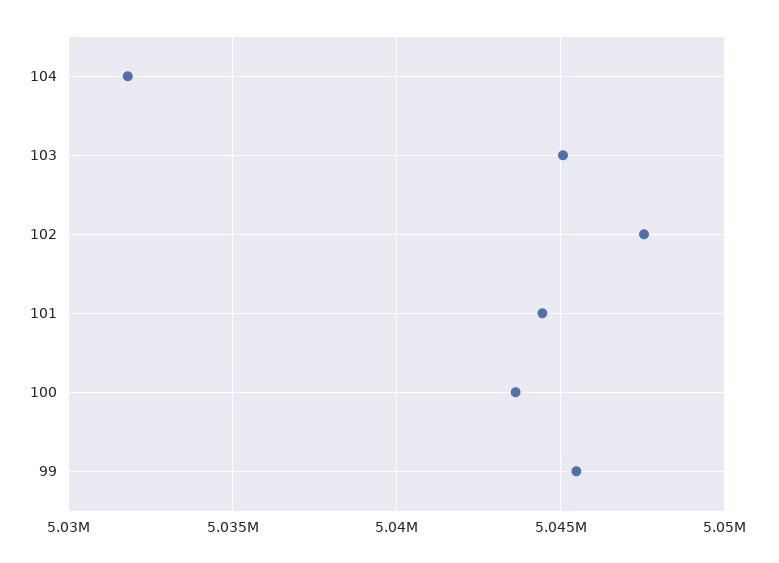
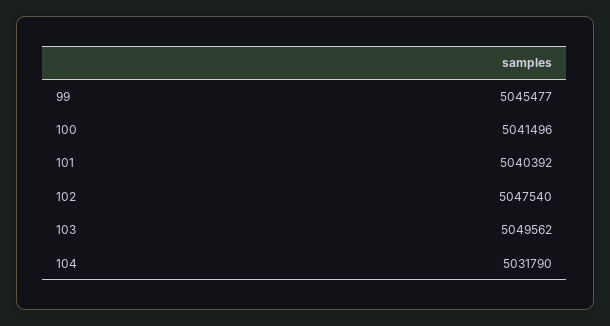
103: 5045000 -> 5049562
101: 5044500 -> 5040392
100: 5043500 -> 5041496

